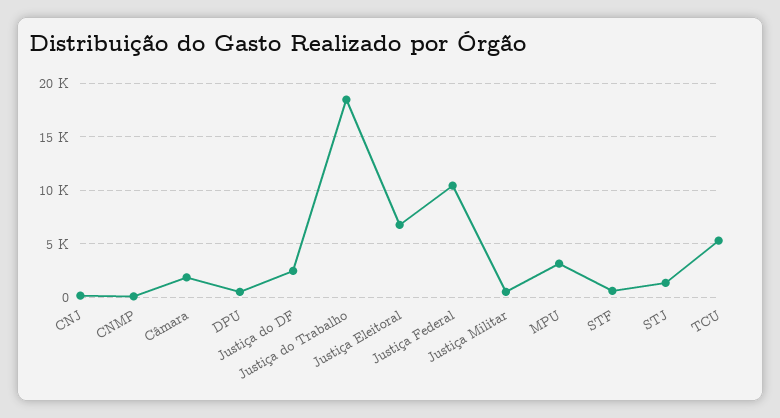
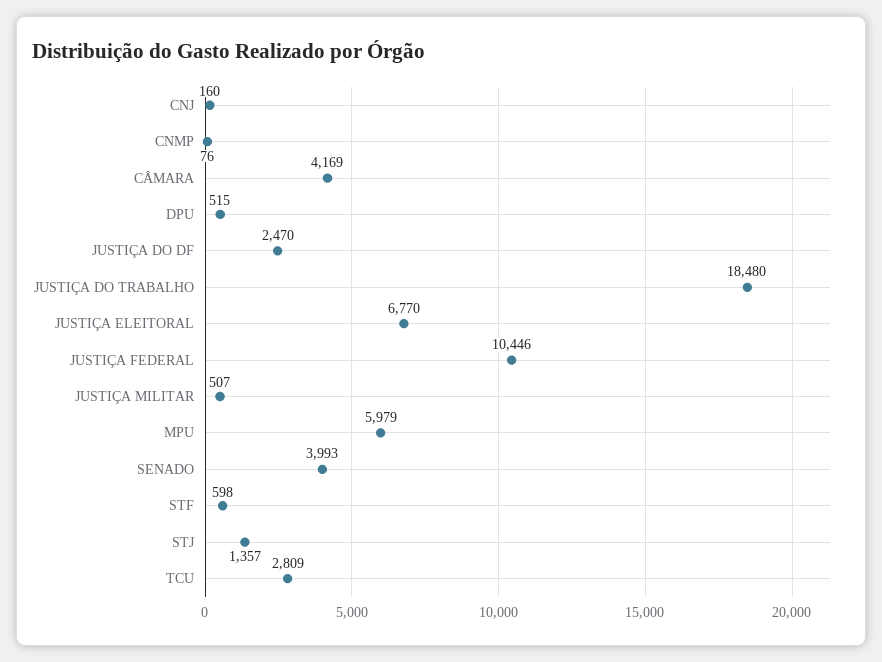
Câmara: 2000 -> 4169
MPU: 3000 -> 5979
TCU: 5000 -> 2809
SENADO: none -> 3993

